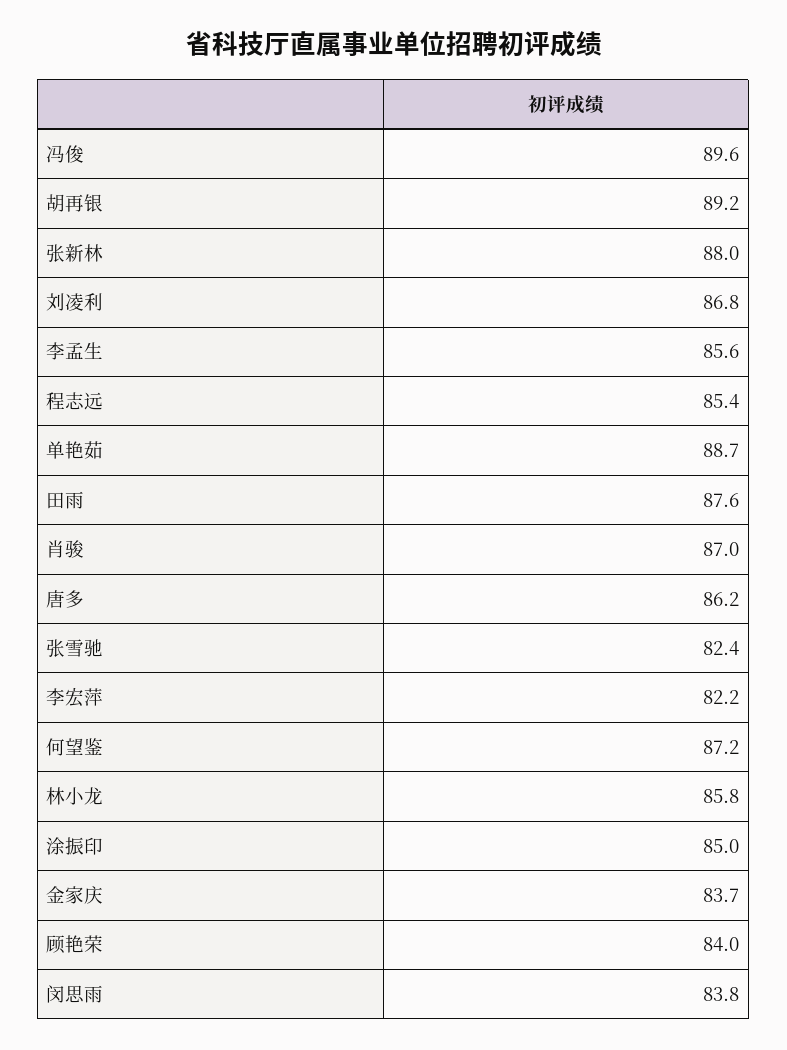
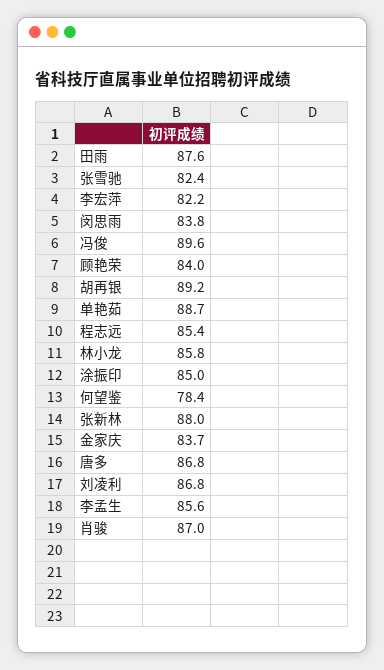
唐多: 86.2 -> 86.8
何望鉴: 87.2 -> 78.4

